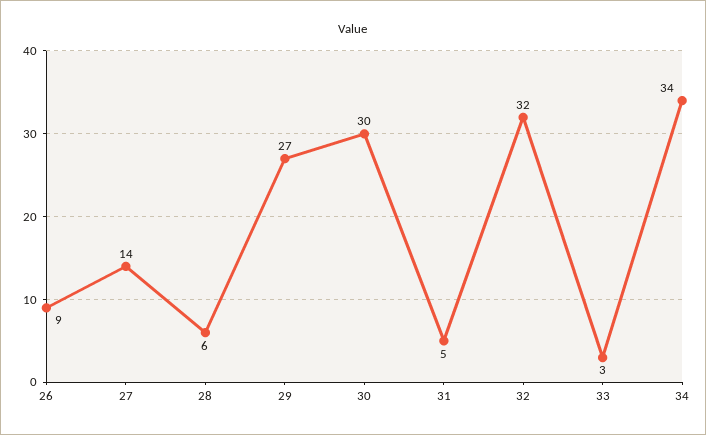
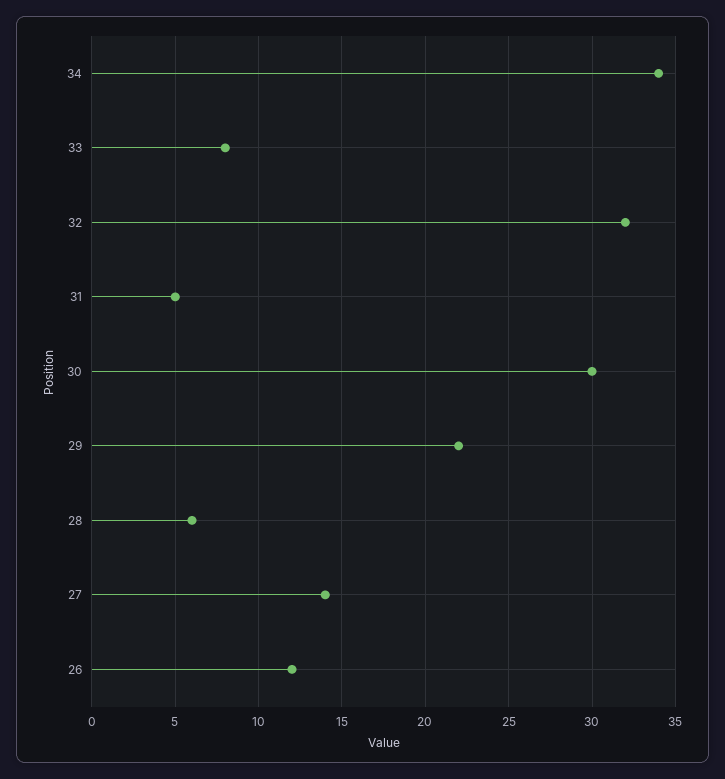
26: 9 -> 12
29: 27 -> 22
33: 3 -> 8

